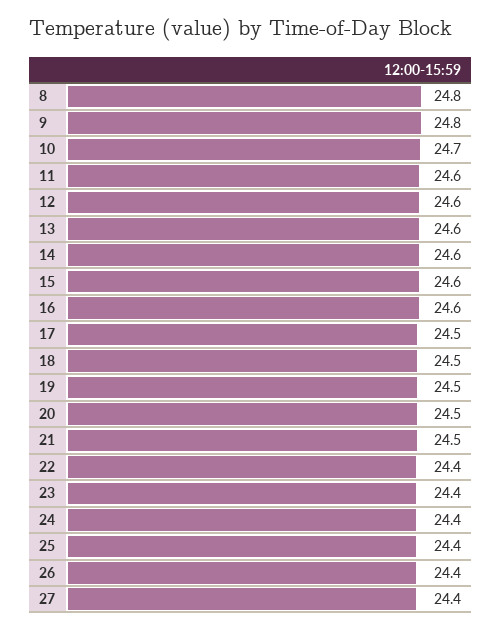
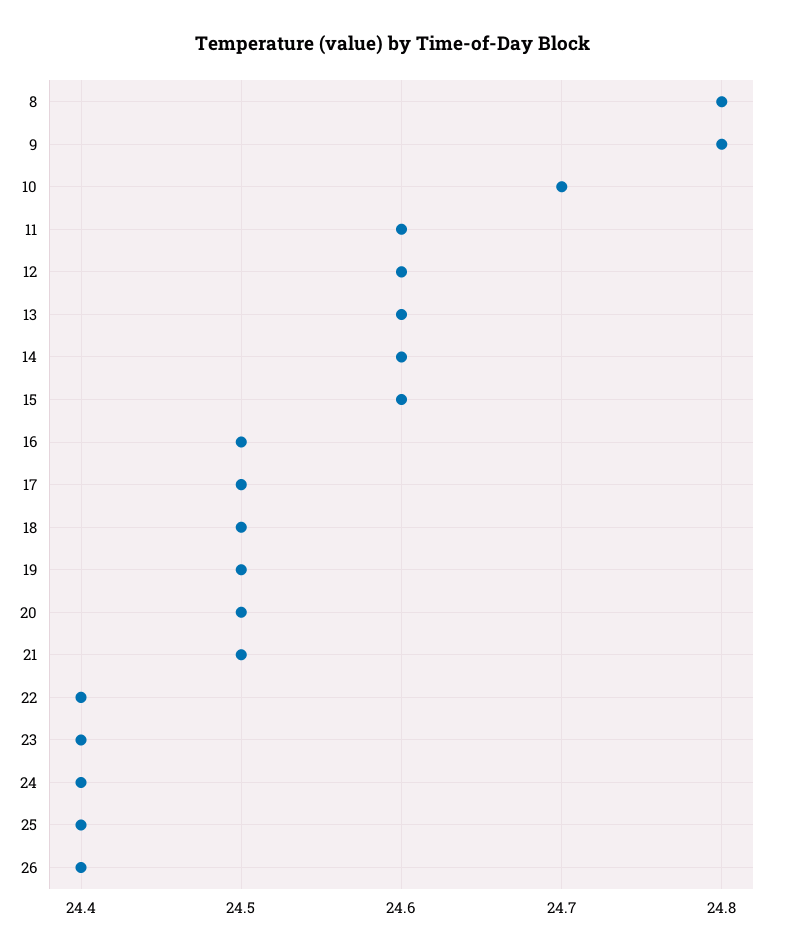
16: 24.6 -> 24.5
27: 24.4 -> none

